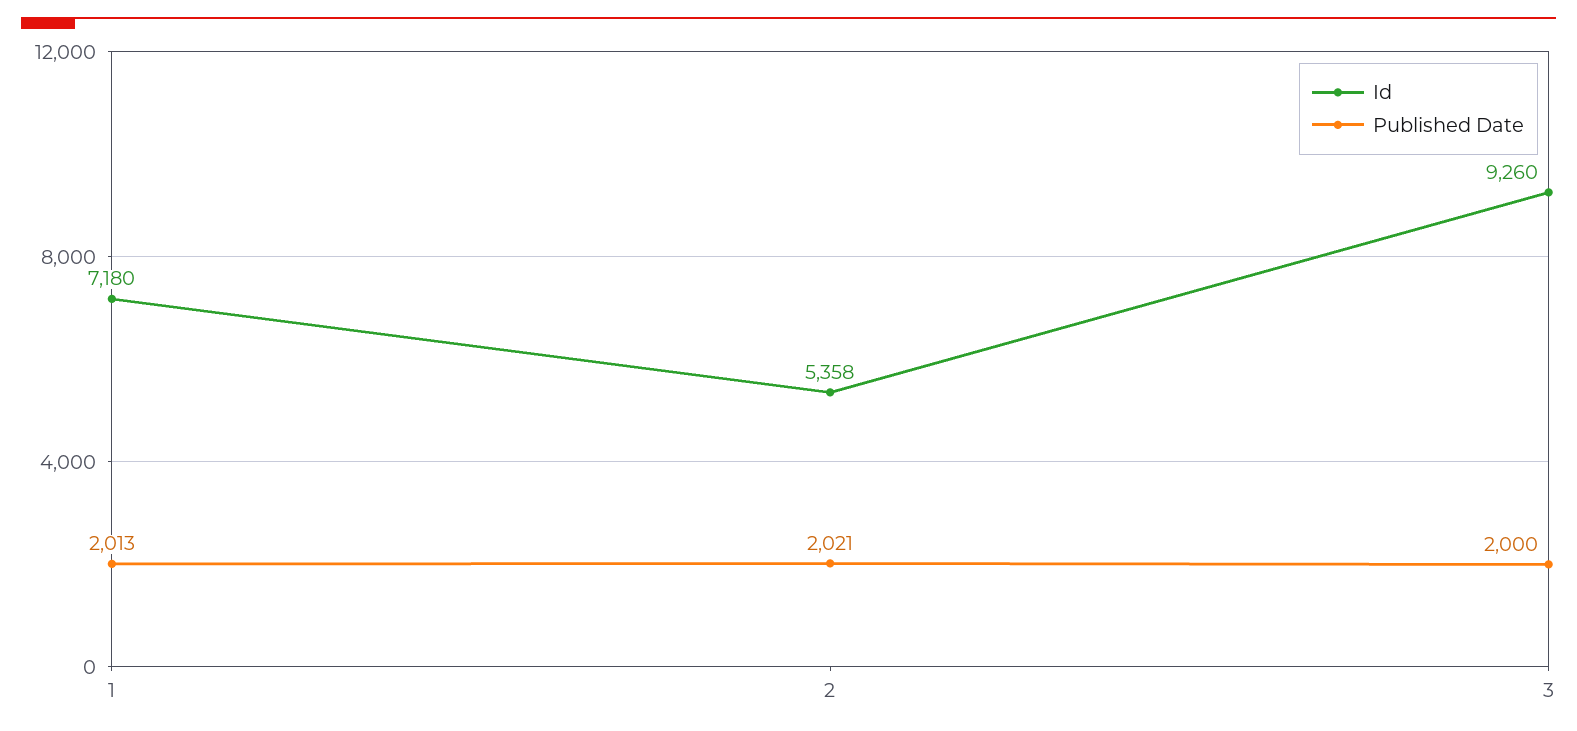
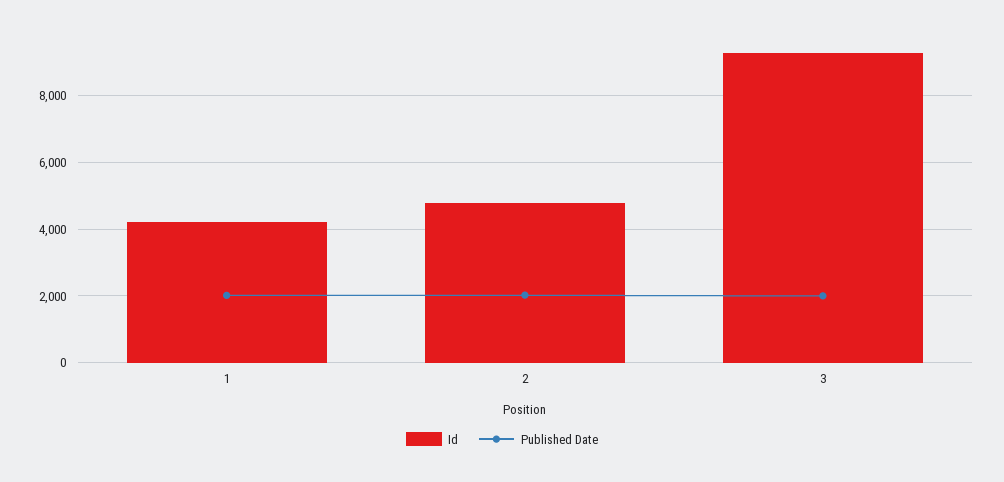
Id, 1: 7180 -> 4200
Id, 2: 5358 -> 4800

